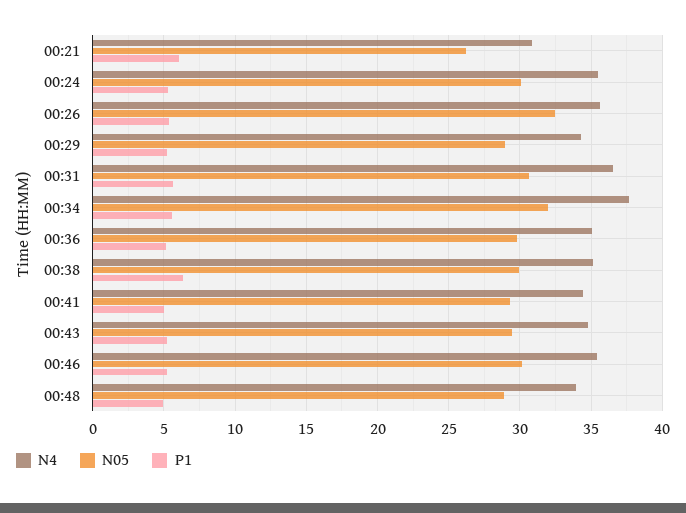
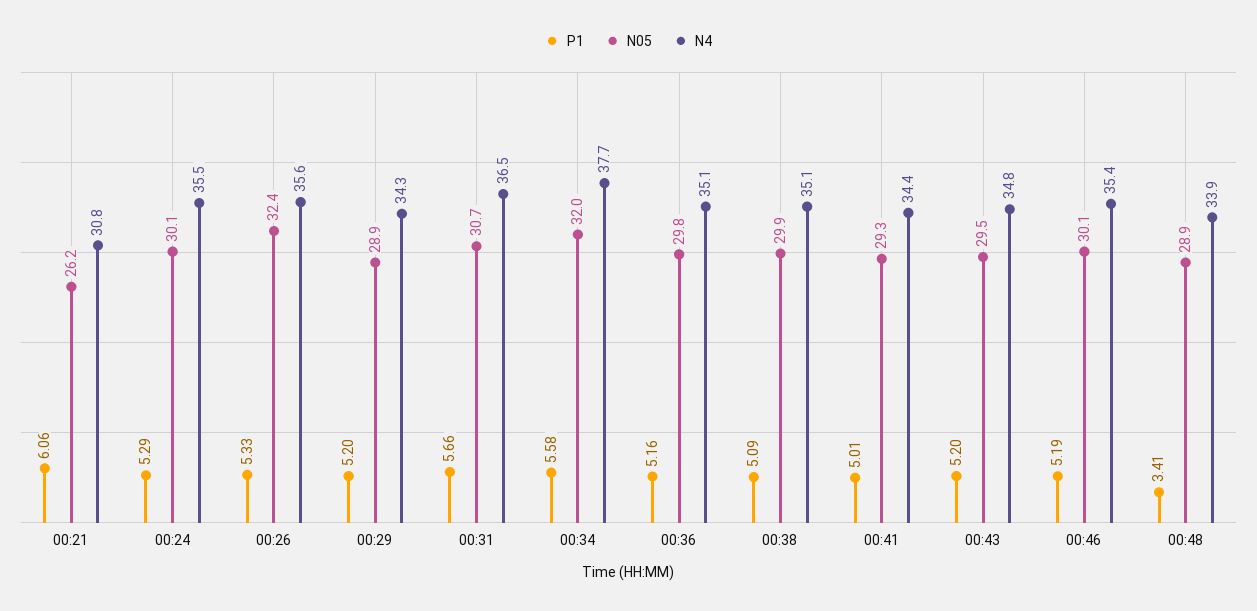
P1, 00:38: 6.5 -> 5.09
P1, 00:48: 5 -> 3.41

